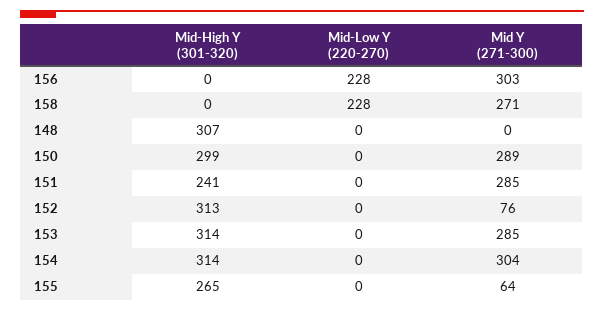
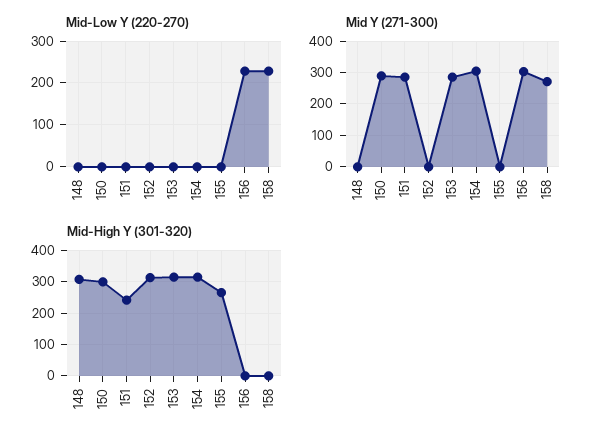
Mid Y (271-300), 152: 76 -> 0
Mid Y (271-300), 155: 64 -> 0

